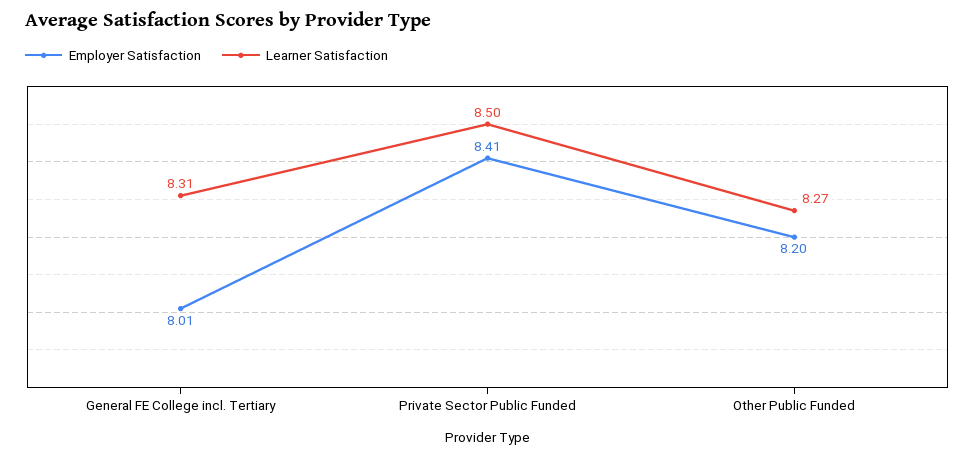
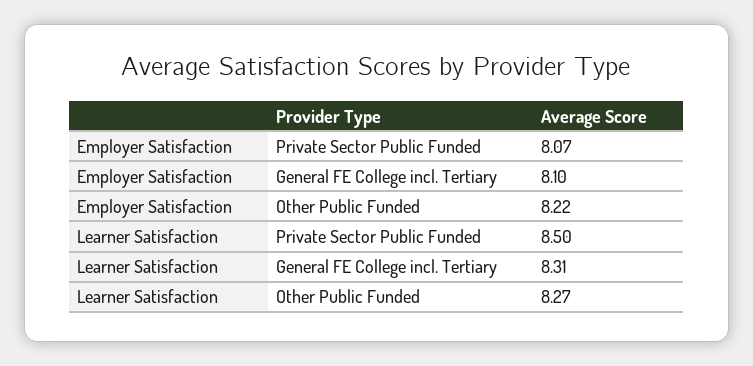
Employer Satisfaction, General FE College incl. Tertiary: 8.01 -> 8.1
Employer Satisfaction, Private Sector Public Funded: 8.41 -> 8.07
Employer Satisfaction, Other Public Funded: 8.2 -> 8.22

